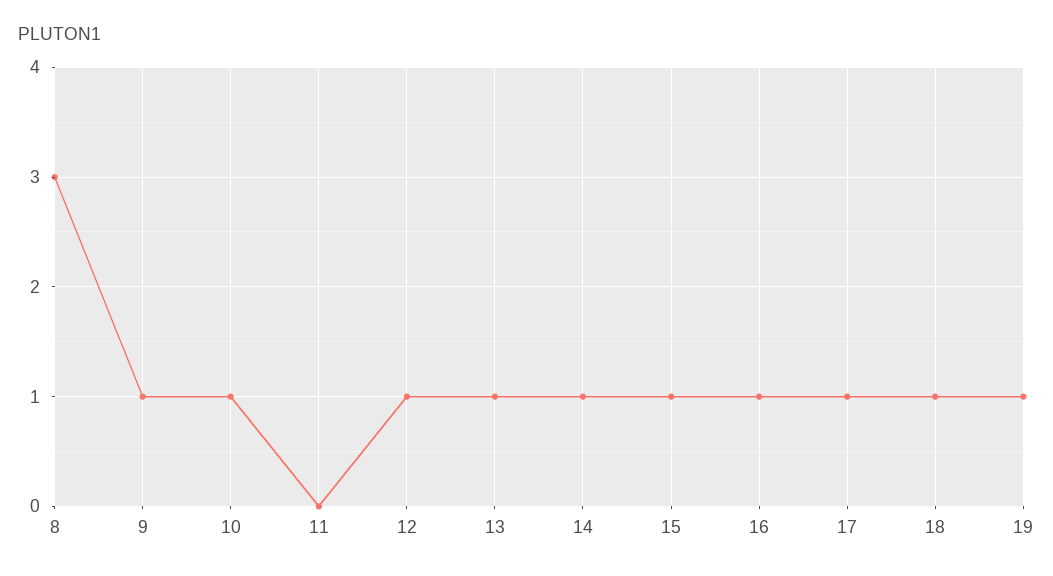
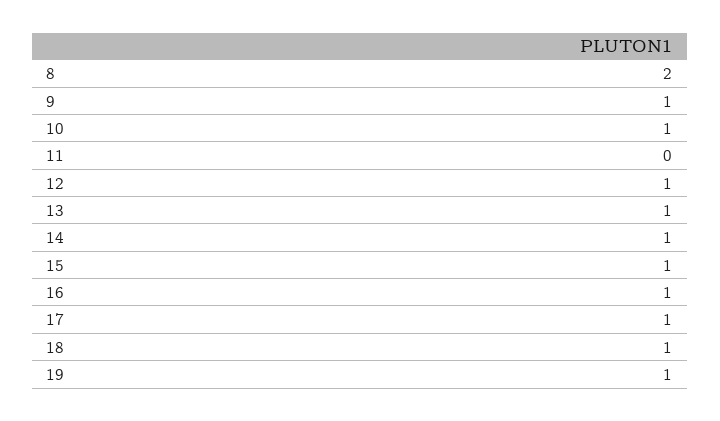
8: 3 -> 2

